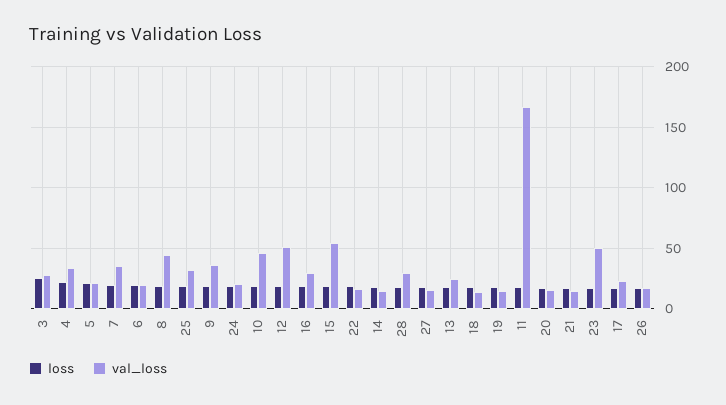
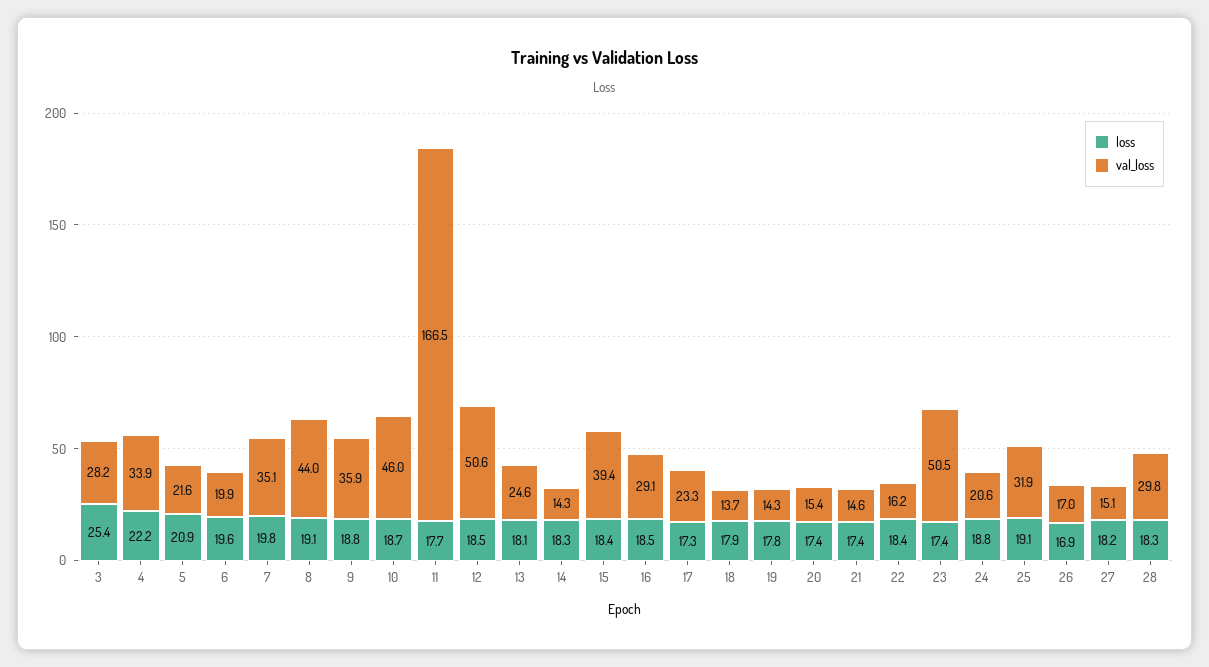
val_loss, 15: 55 -> 39.4

